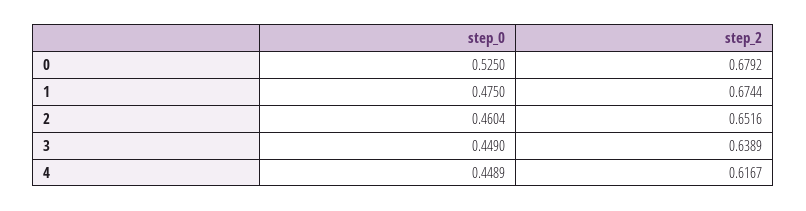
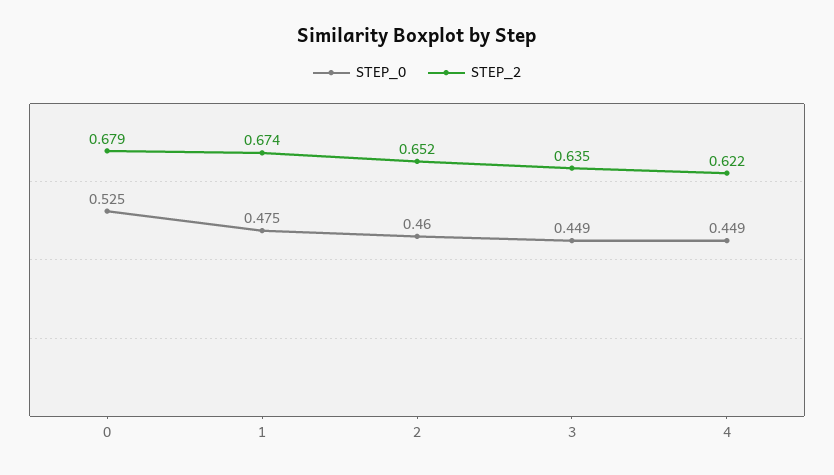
step_2, 3: 0.6389 -> 0.635
step_2, 4: 0.6167 -> 0.622

